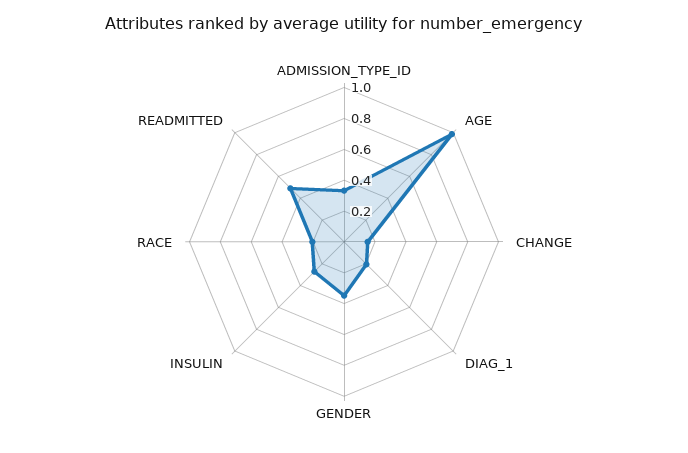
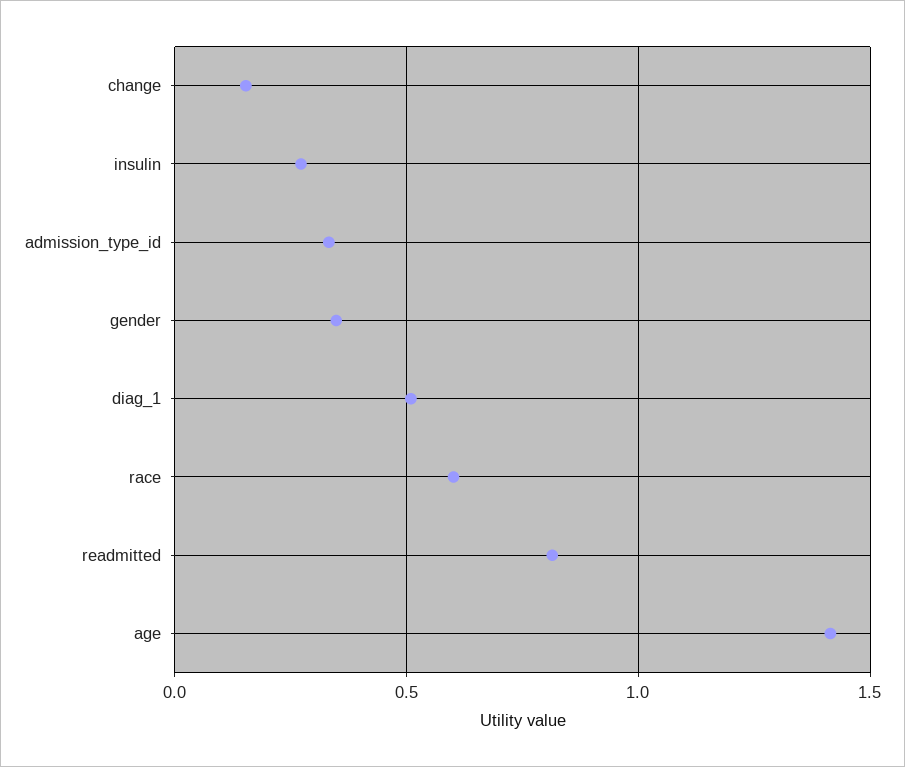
AGE: 1 -> 1.4
DIAG_1: 0.2 -> 0.5
RACE: 0.2 -> 0.6
READMITTED: 0.5 -> 0.8

